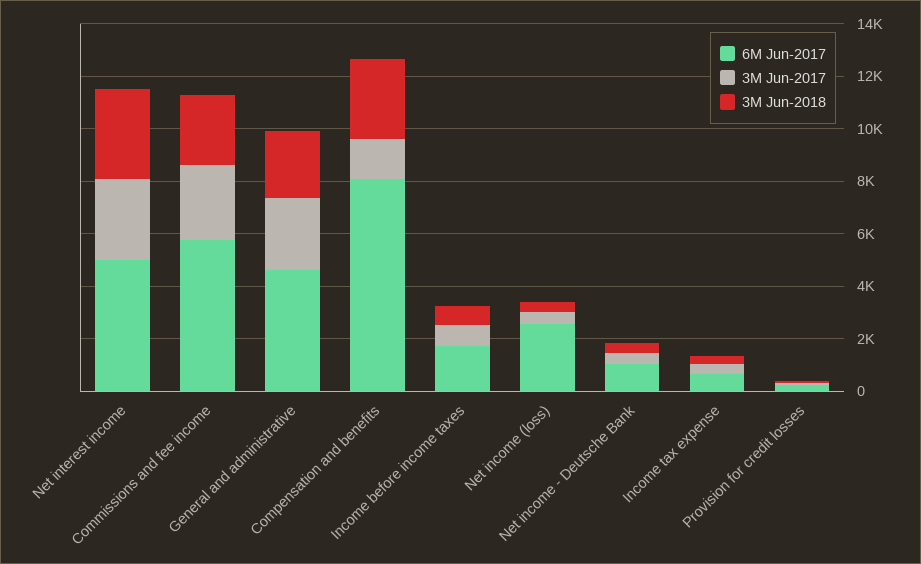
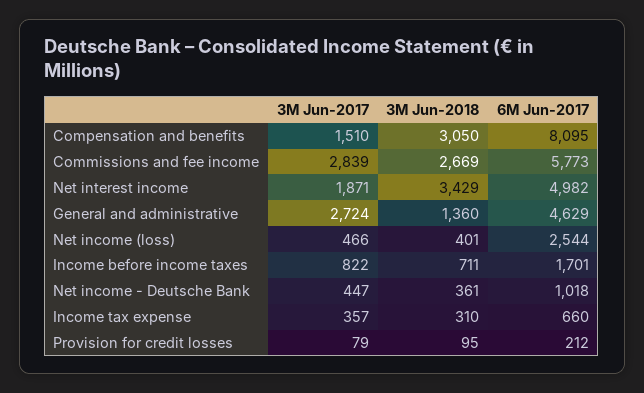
3M Jun-2017, Net interest income: 3000 -> 1871
3M Jun-2018, General and administrative: 2500 -> 1360

